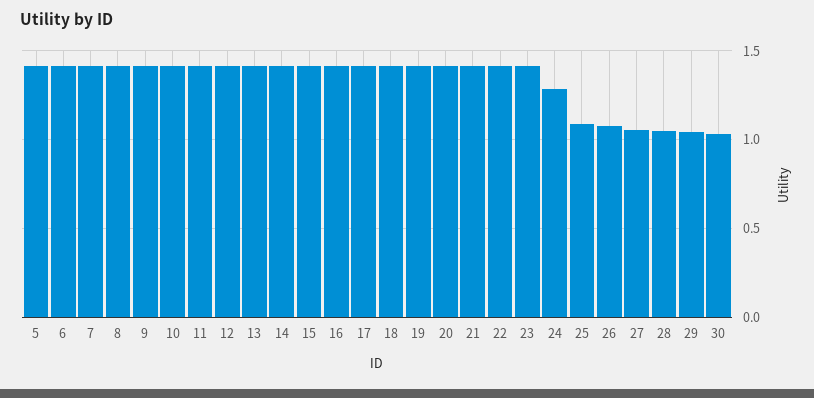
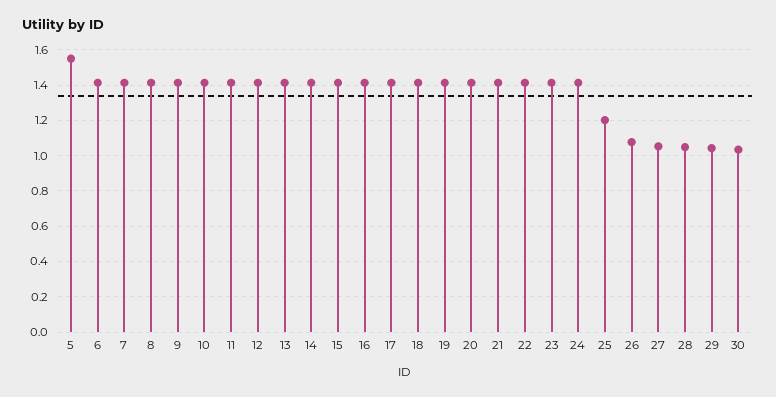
5: 1.4 -> 1.55
24: 1.3 -> 1.4
25: 1.1 -> 1.2

